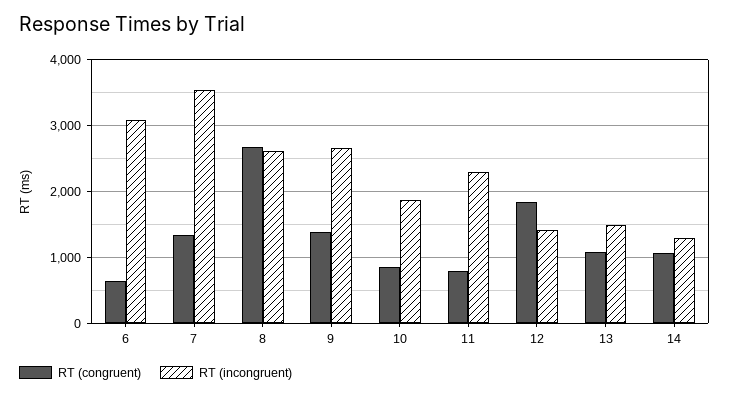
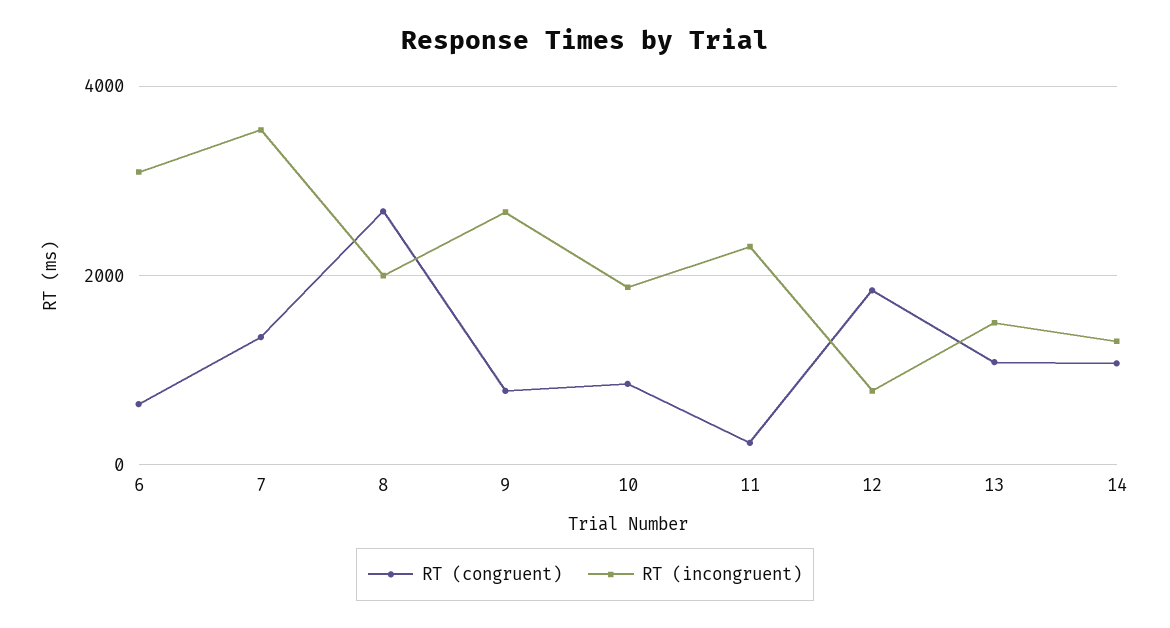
RT (incongruent), 8: 2600 -> 2000
RT (congruent), 9: 1400 -> 800
RT (congruent), 11: 800 -> 200
RT (incongruent), 12: 1400 -> 800

